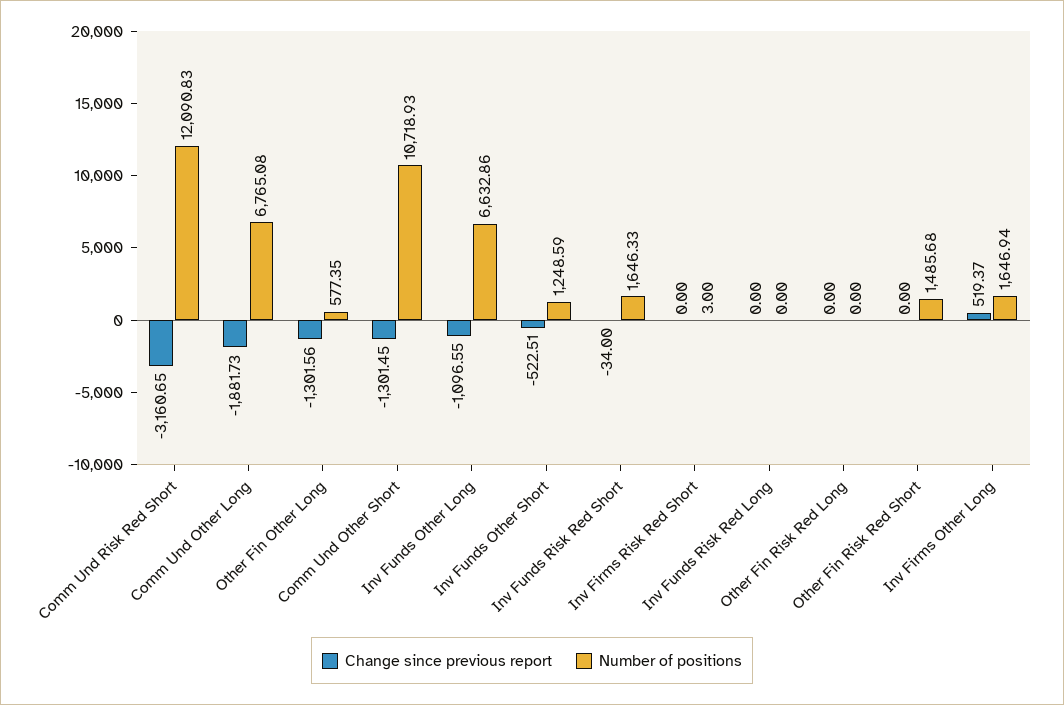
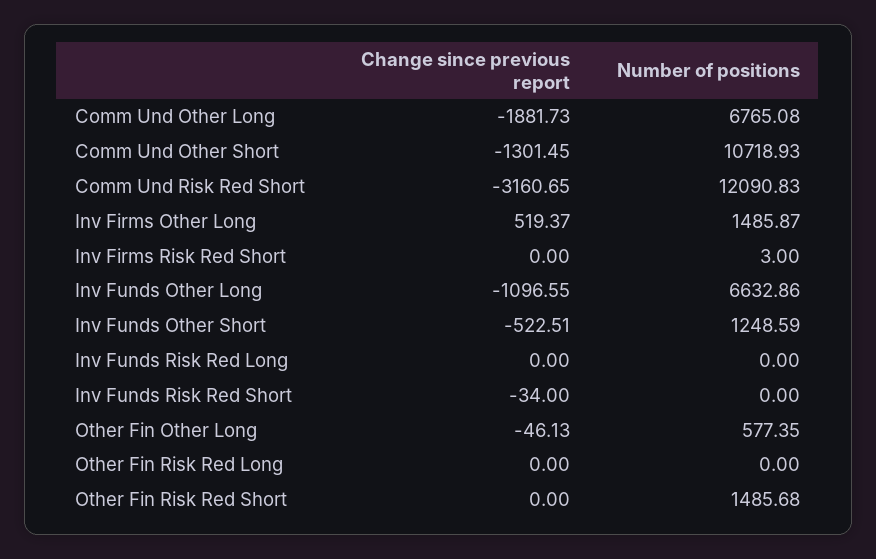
Change since previous report, Other Fin Other Long: -1301.56 -> -46.13
Number of positions, Inv Funds Risk Red Short: 1646.33 -> 0
Number of positions, Inv Firms Other Long: 1646.94 -> 1485.87

